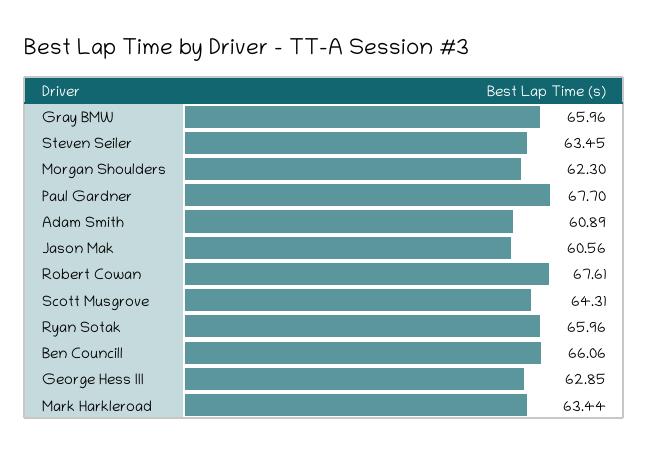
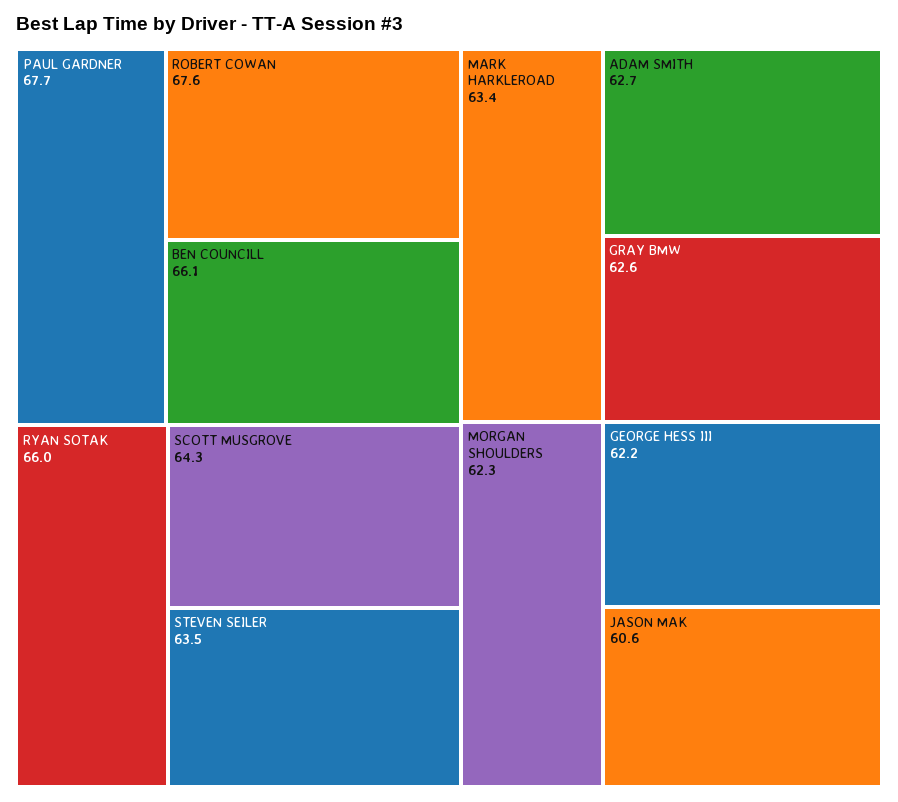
Gray BMW: 65.96 -> 62.6
Adam Smith: 60.89 -> 62.7
George Hess III: 62.85 -> 62.2

